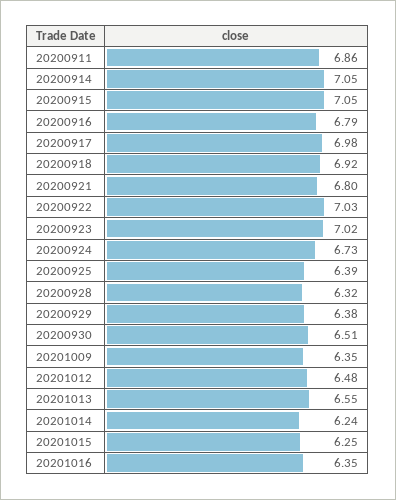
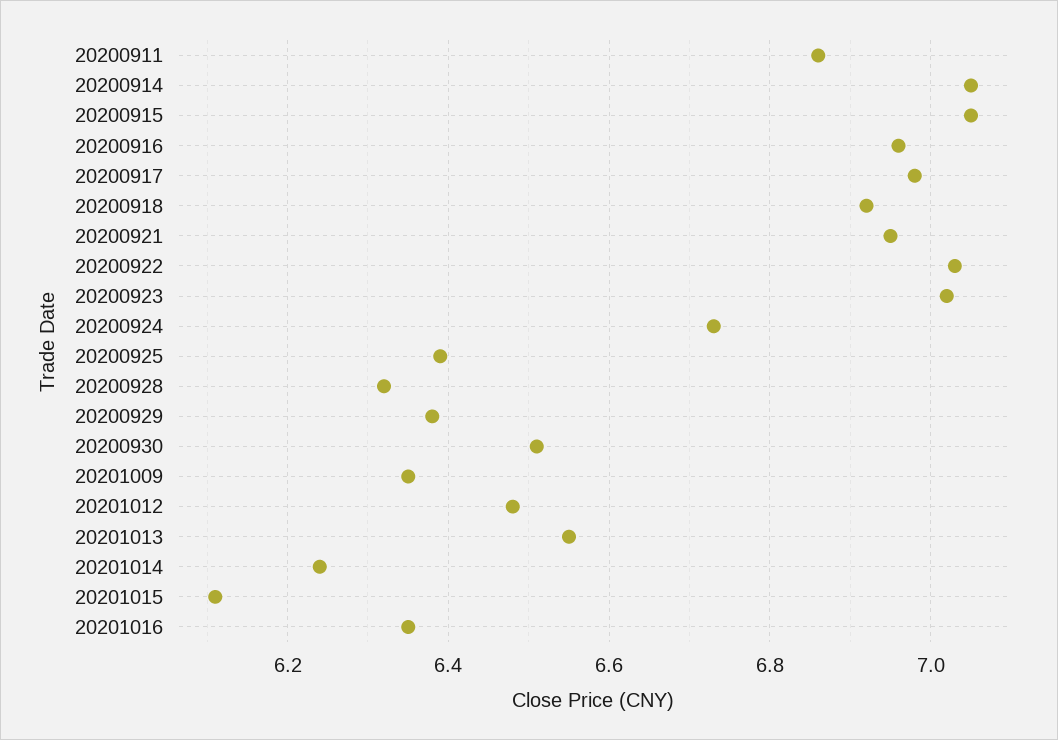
20200916: 6.79 -> 6.95
20200921: 6.8 -> 6.95
20201015: 6.25 -> 6.1

